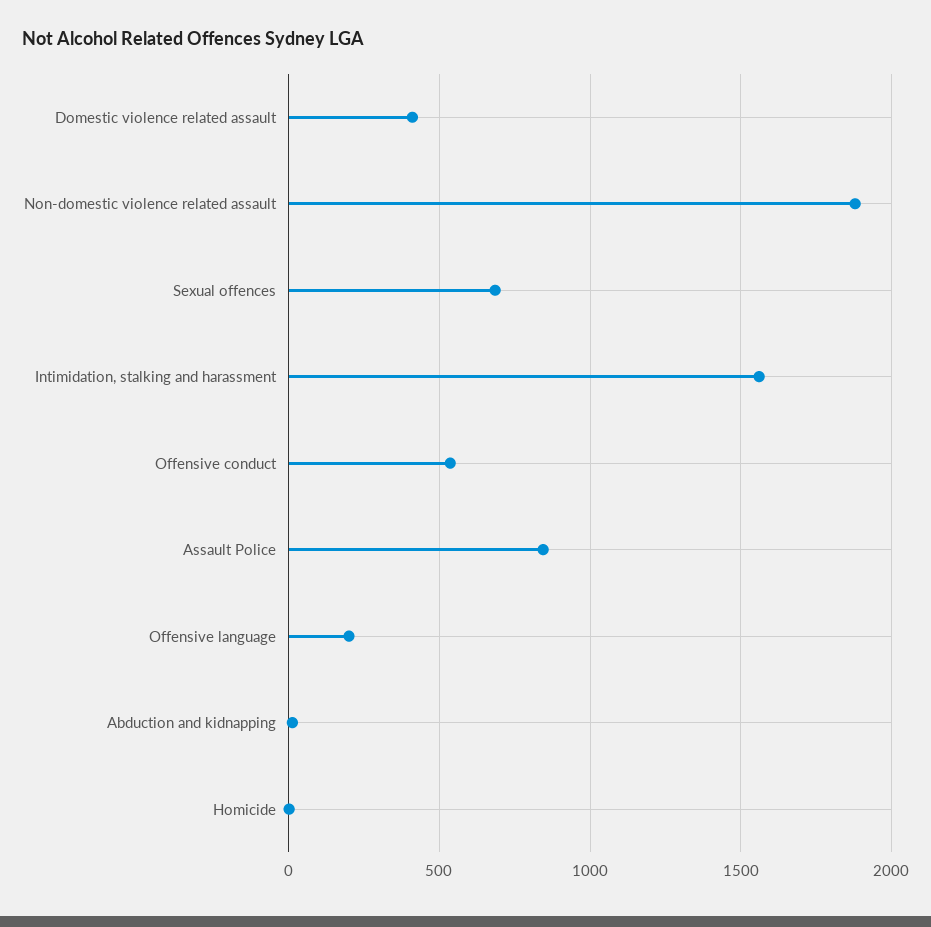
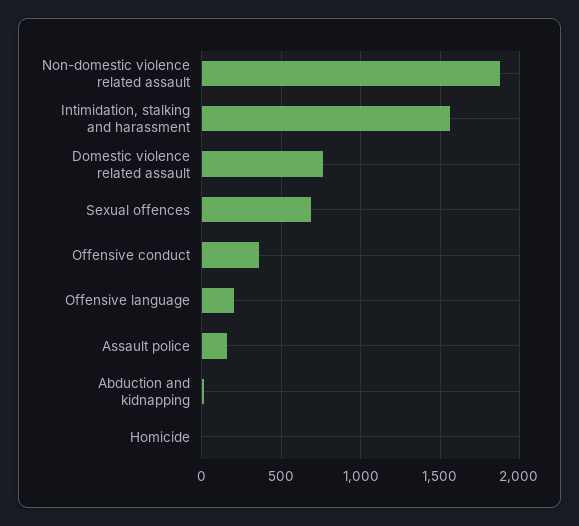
Domestic violence related assault: 400 -> 750
Offensive conduct: 550 -> 350
Assault Police: 850 -> 150

